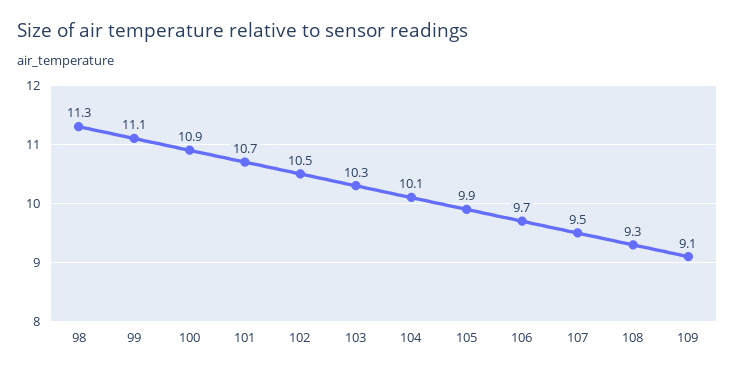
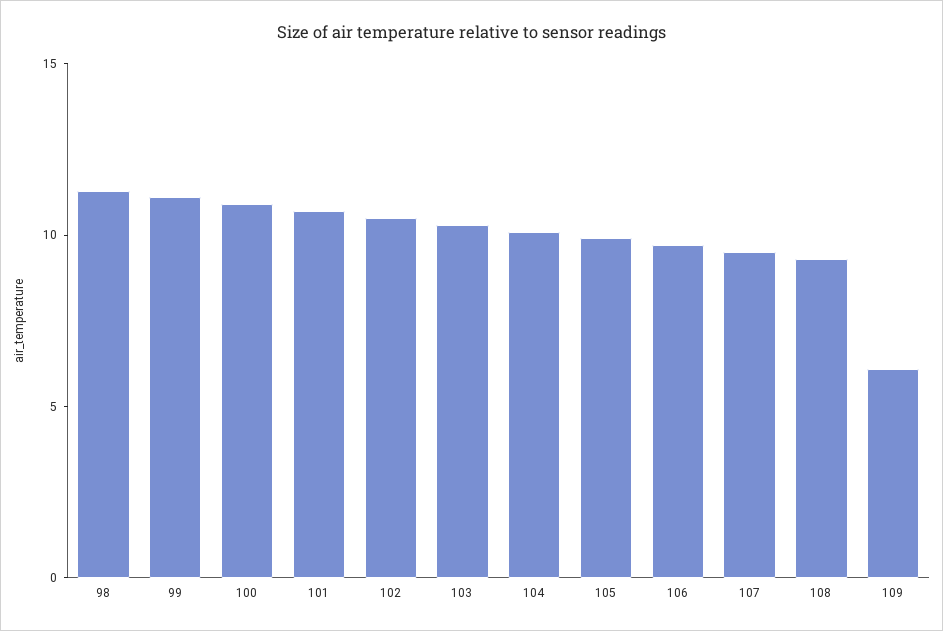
109: 9.1 -> 6

